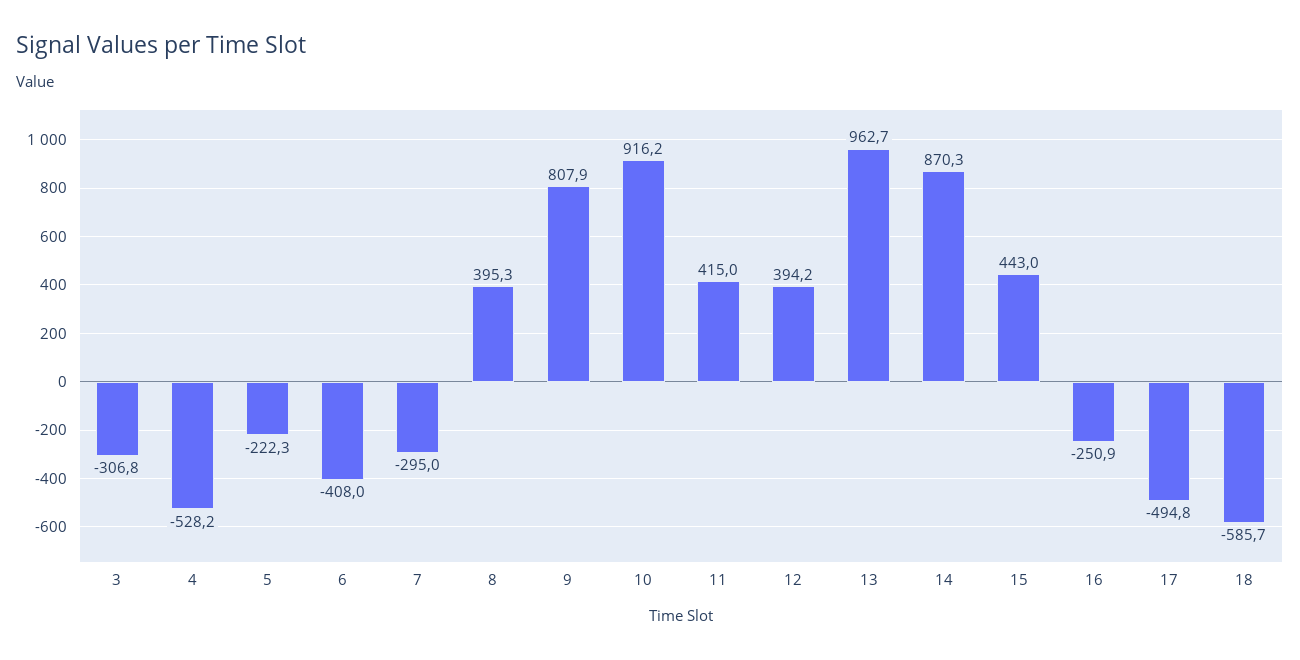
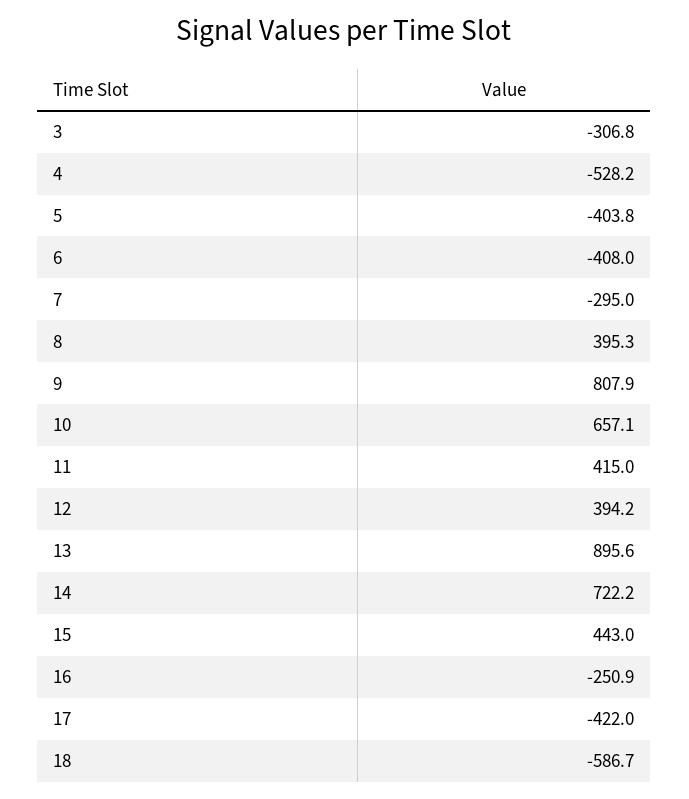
5: -222.3 -> -403.8
10: 916.2 -> 657.1
13: 962.7 -> 895.6
14: 870.3 -> 722.2
17: -494.8 -> -422
18: -585.7 -> -586.7

